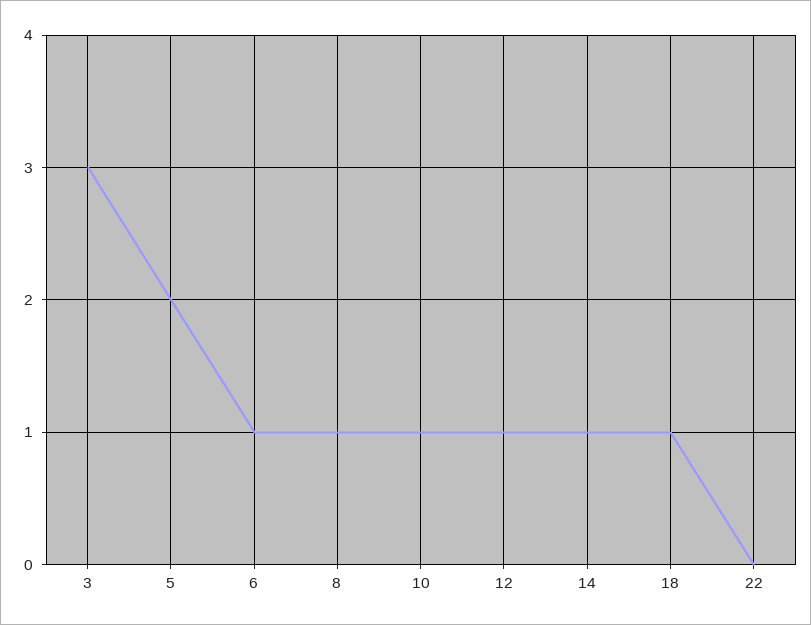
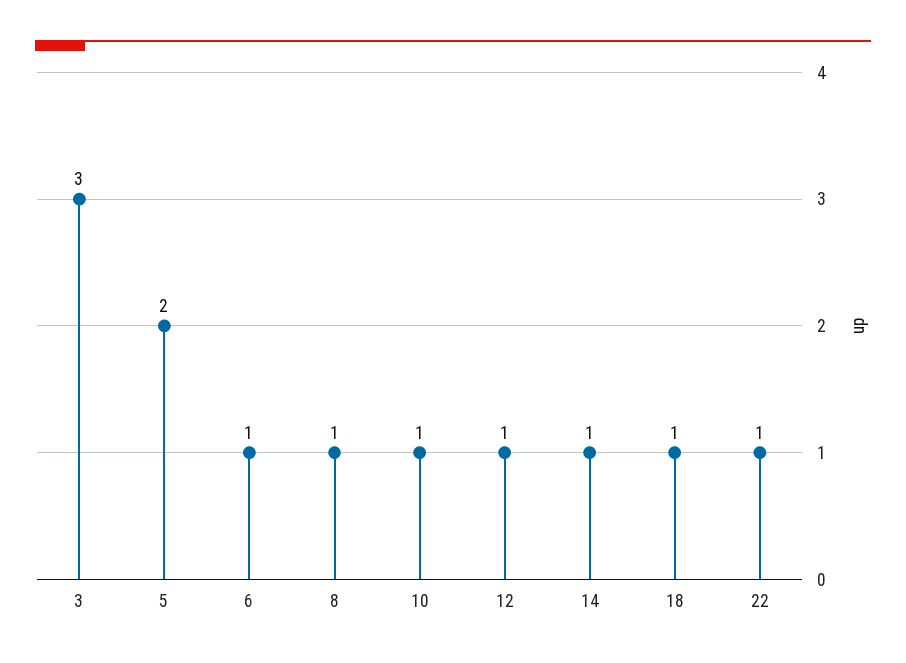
22: 0 -> 1

